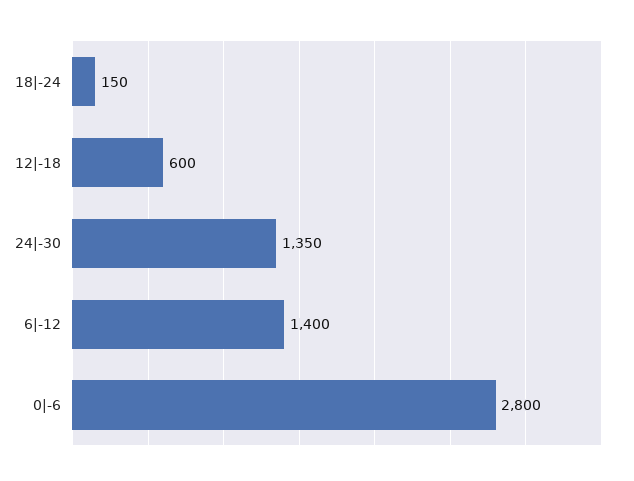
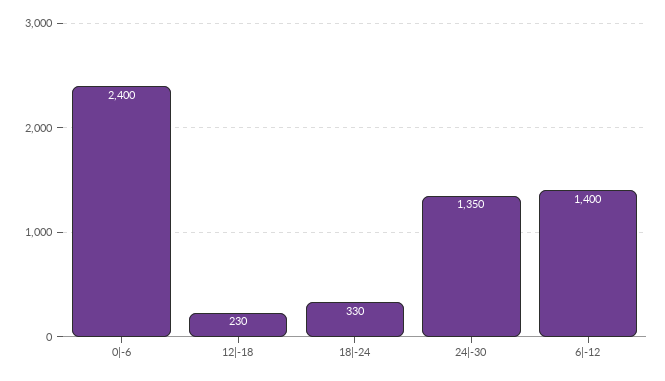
18|-24: 150 -> 330
12|-18: 600 -> 230
0|-6: 2800 -> 2400

